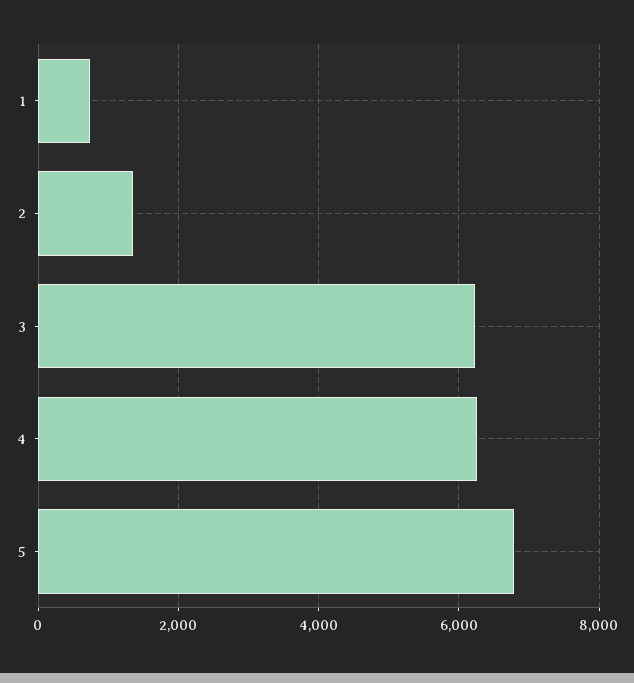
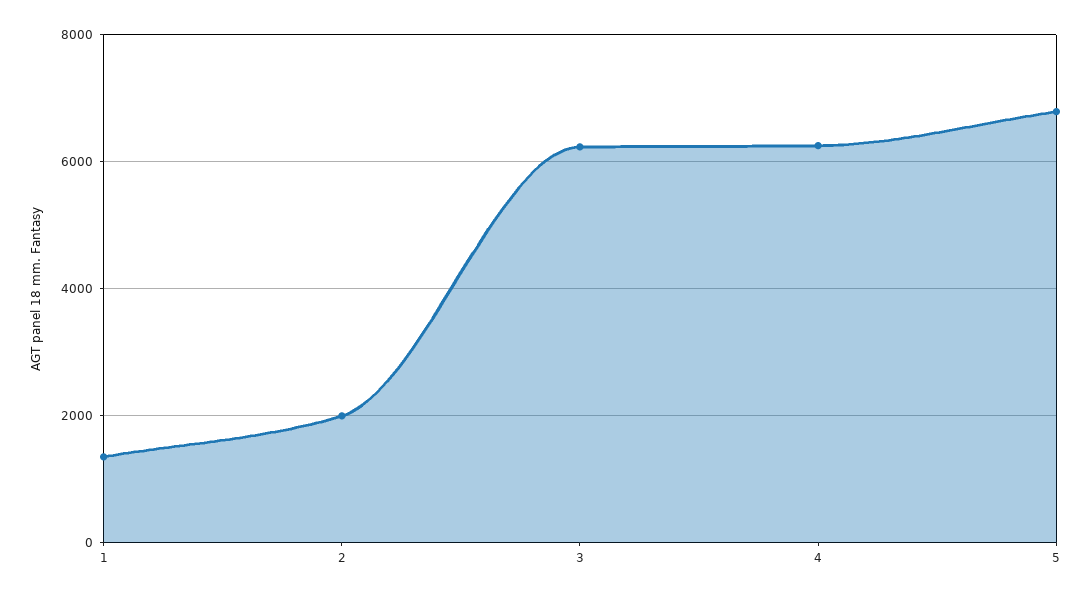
1: 800 -> 1400
2: 1400 -> 2000

